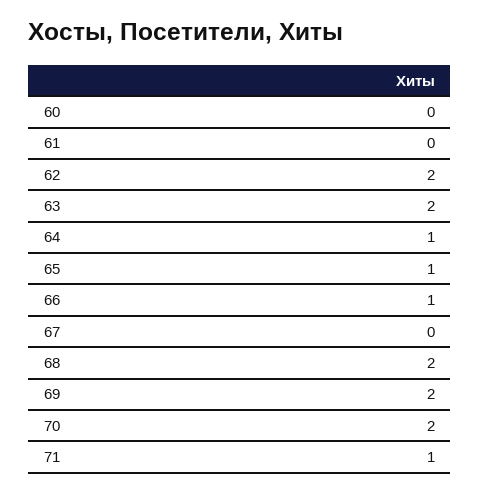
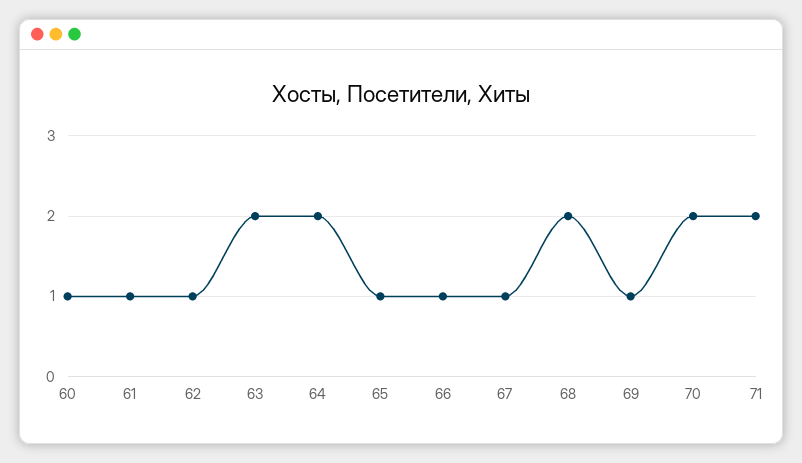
60: 0 -> 1
61: 0 -> 1
62: 2 -> 1
64: 1 -> 2
67: 0 -> 1
69: 2 -> 1
71: 1 -> 2

